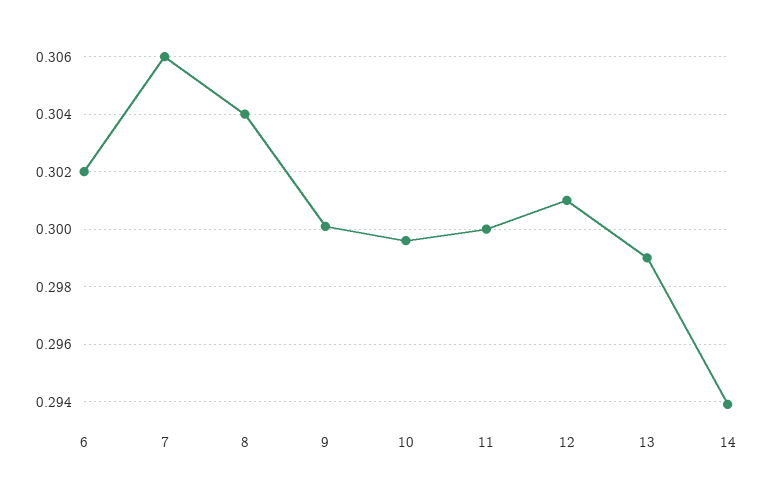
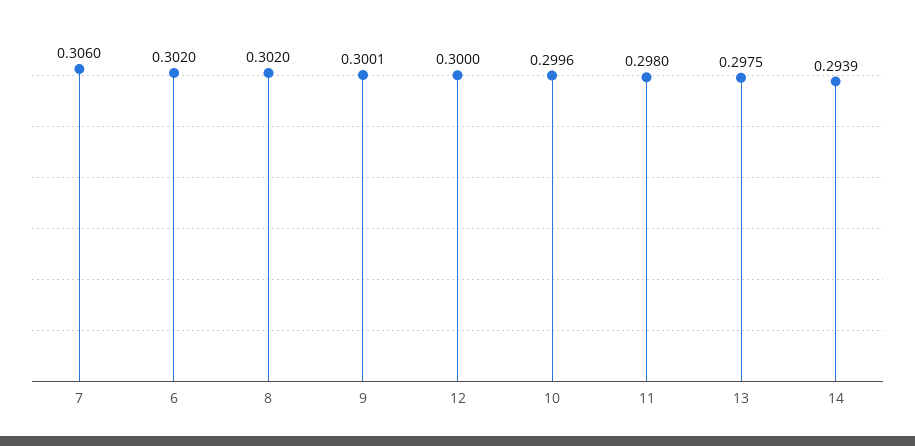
8: 0.304 -> 0.302
11: 0.3 -> 0.298
12: 0.301 -> 0.3
13: 0.299 -> 0.2975

